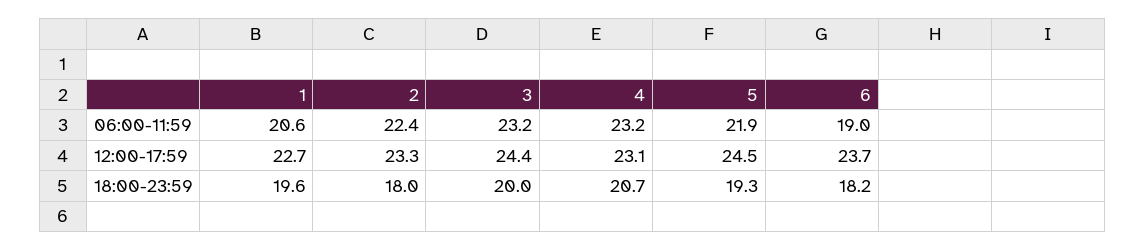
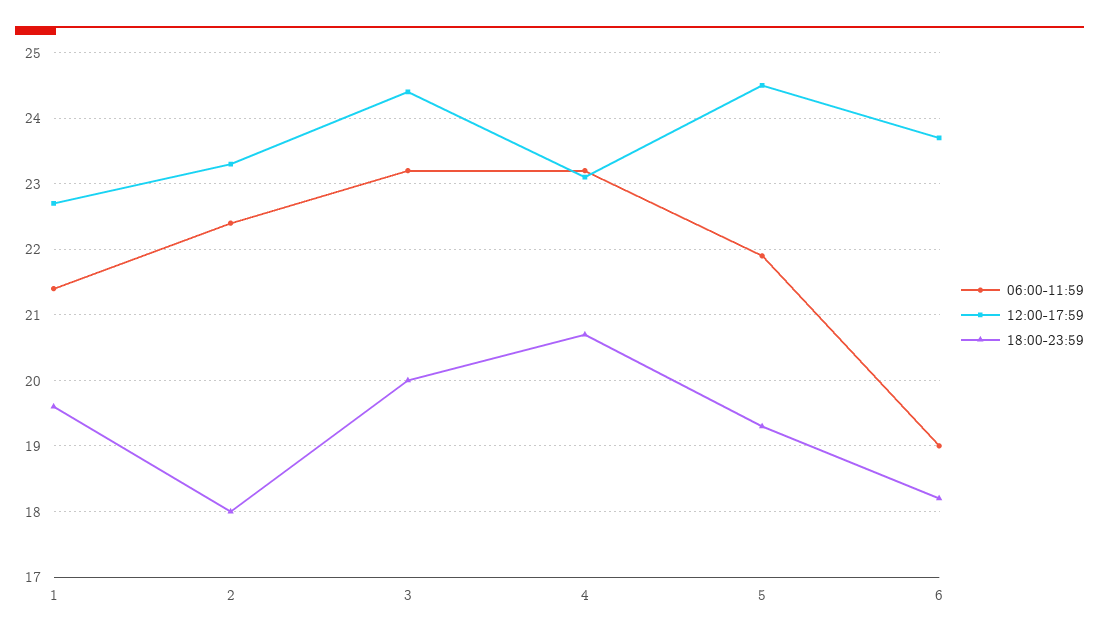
06:00-11:59, 1: 20.6 -> 21.4

